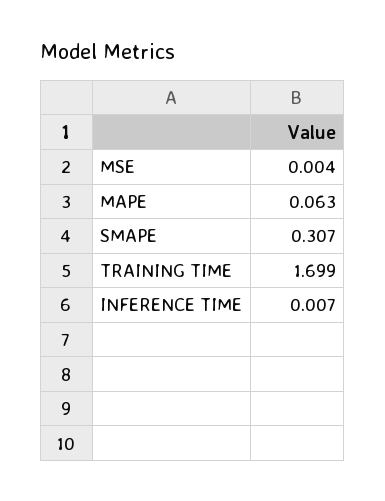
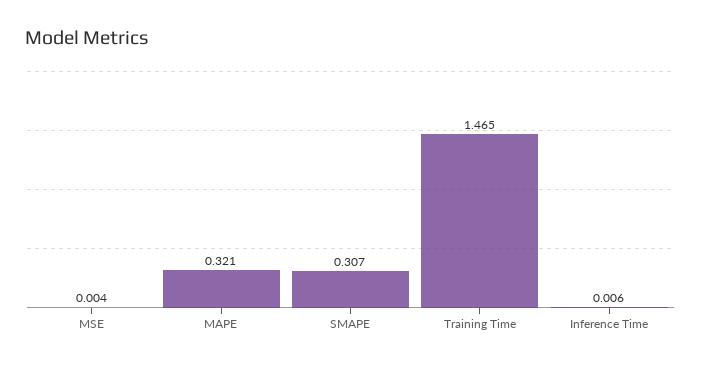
MAPE: 0.063 -> 0.321
TRAINING TIME: 1.699 -> 1.465
INFERENCE TIME: 0.007 -> 0.006

